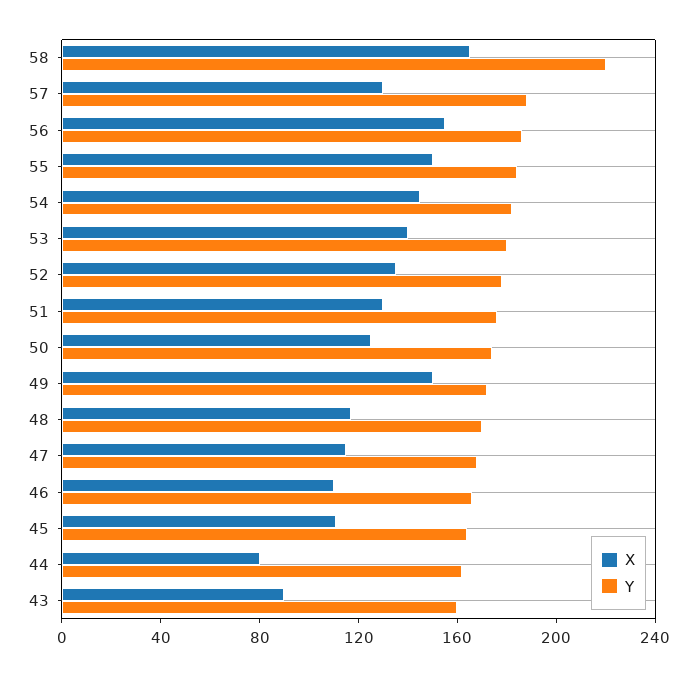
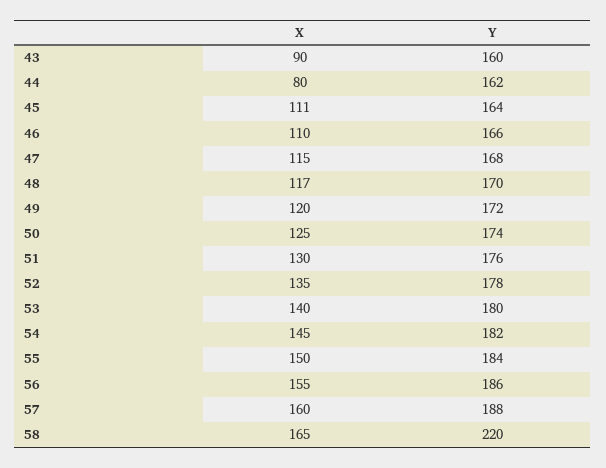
X, 57: 130 -> 160
X, 49: 150 -> 120

